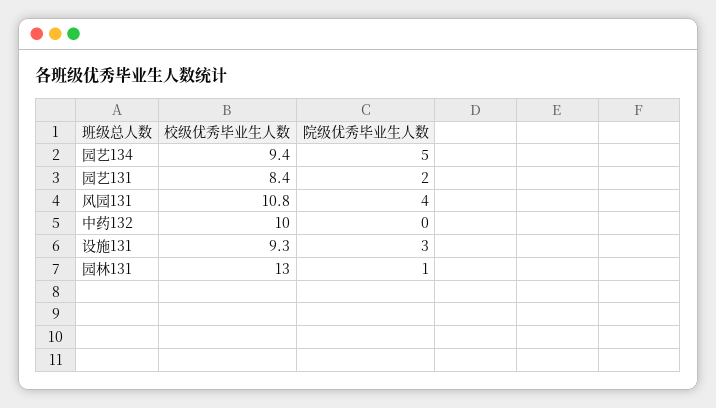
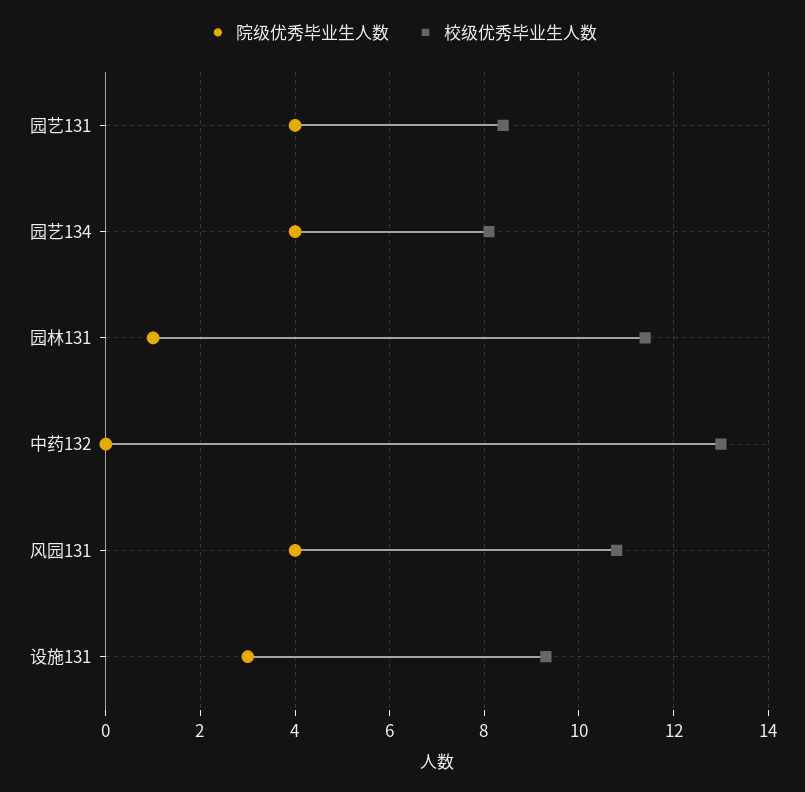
校级优秀毕业生人数, 园艺134: 9.4 -> 8
院级优秀毕业生人数, 园艺134: 5 -> 4
院级优秀毕业生人数, 园艺131: 2 -> 4
校级优秀毕业生人数, 中药132: 10 -> 13
校级优秀毕业生人数, 园林131: 13 -> 11.5

